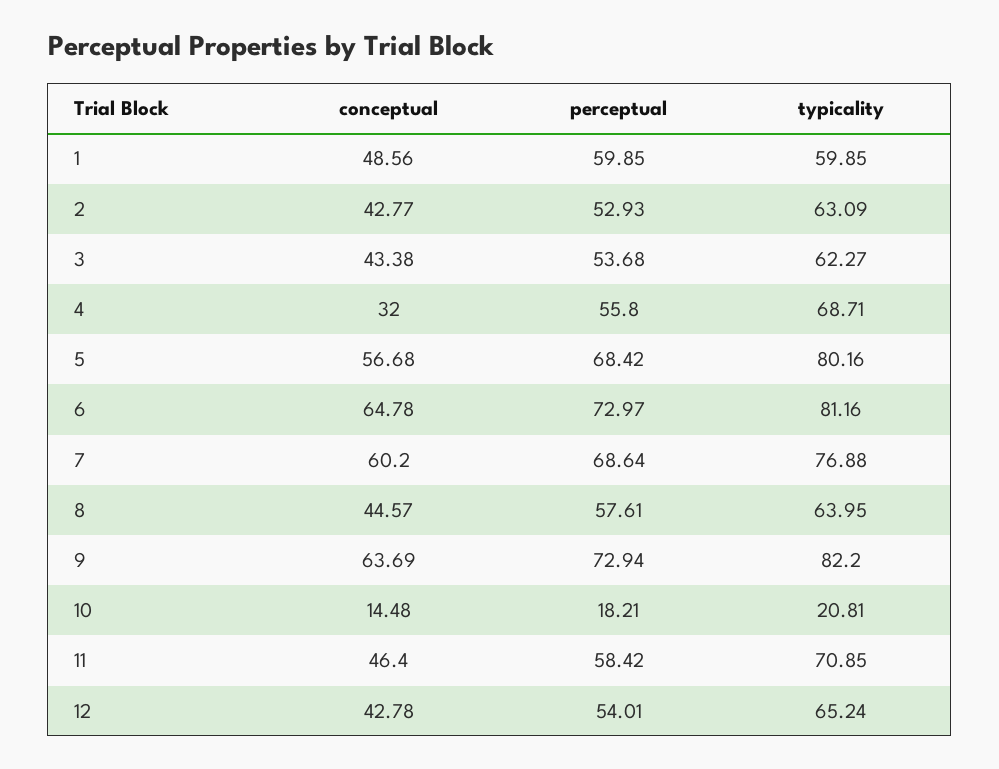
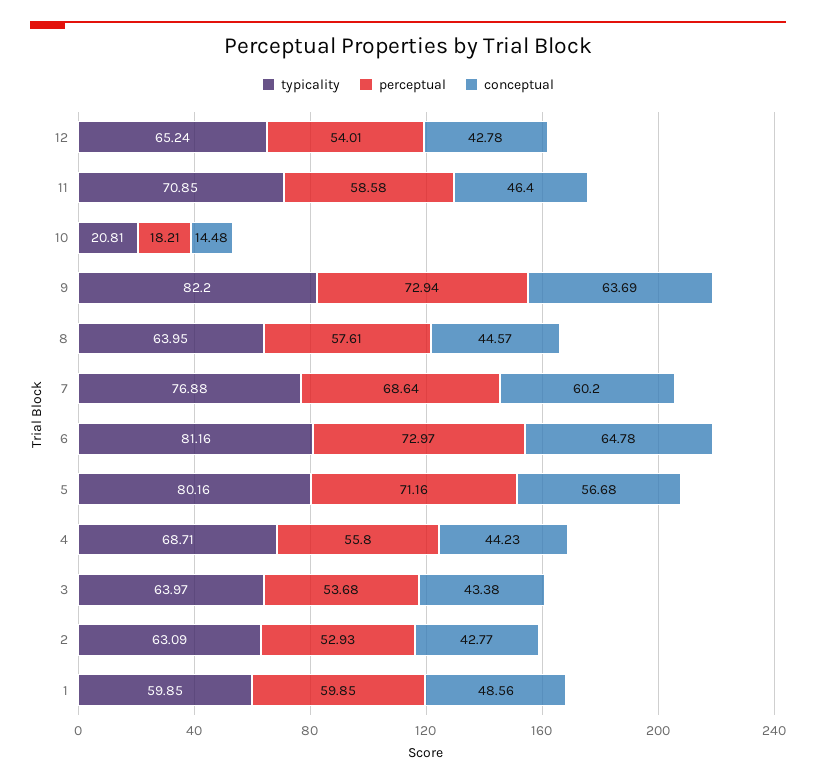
typicality, 3: 62.27 -> 63.97
conceptual, 4: 32 -> 44.23
perceptual, 5: 68.42 -> 71.16
perceptual, 11: 58.42 -> 58.58

